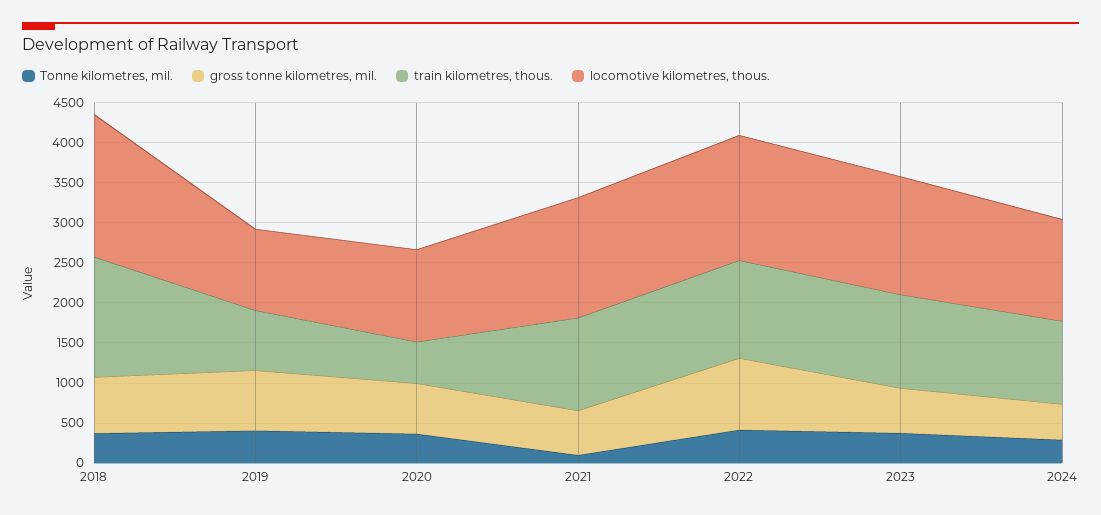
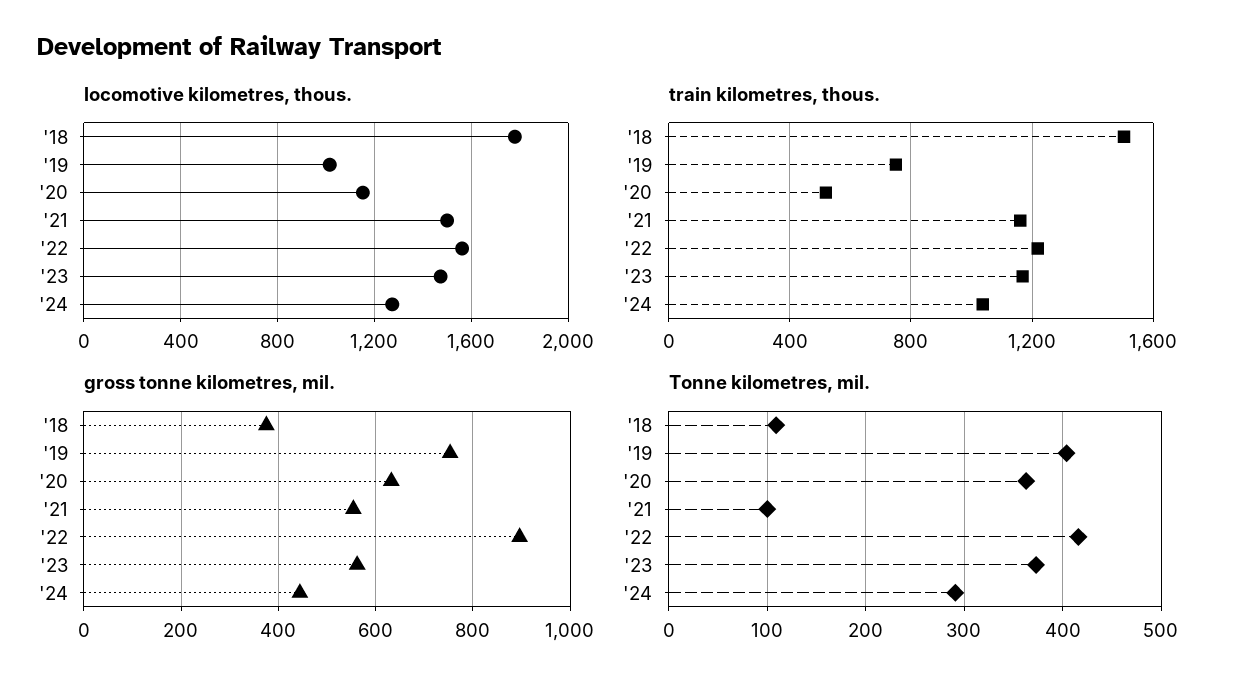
Tonne kilometres, mil., 2018: 400 -> 110
gross tonne kilometres, mil., 2018: 700 -> 380

